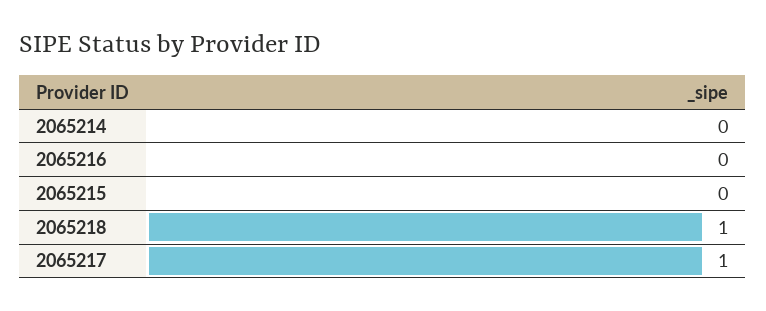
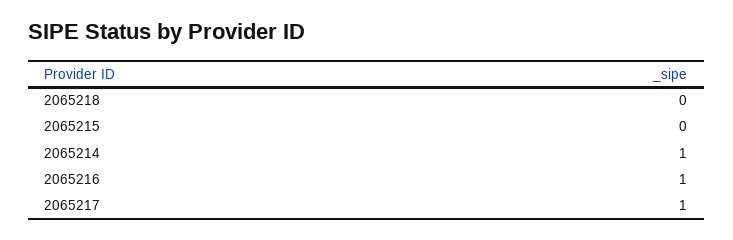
2065214: 0 -> 1
2065216: 0 -> 1
2065218: 1 -> 0

